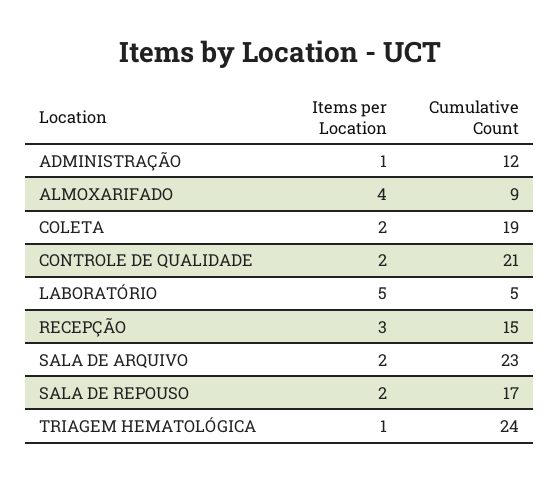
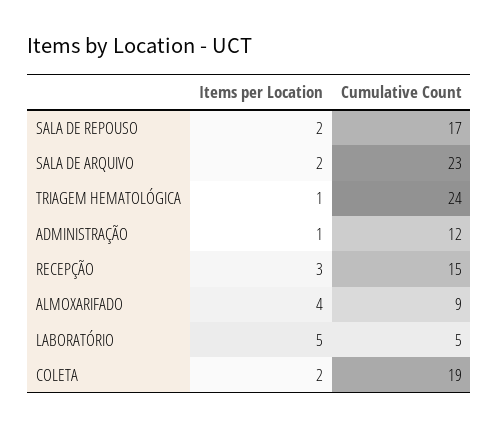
Items per Location, CONTROLE DE QUALIDADE: 2 -> none
Cumulative Count, CONTROLE DE QUALIDADE: 21 -> none

